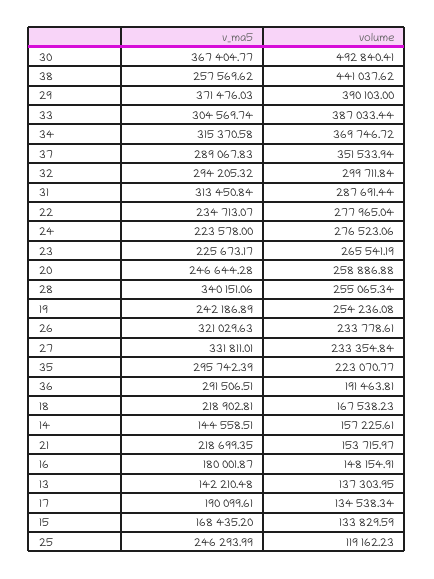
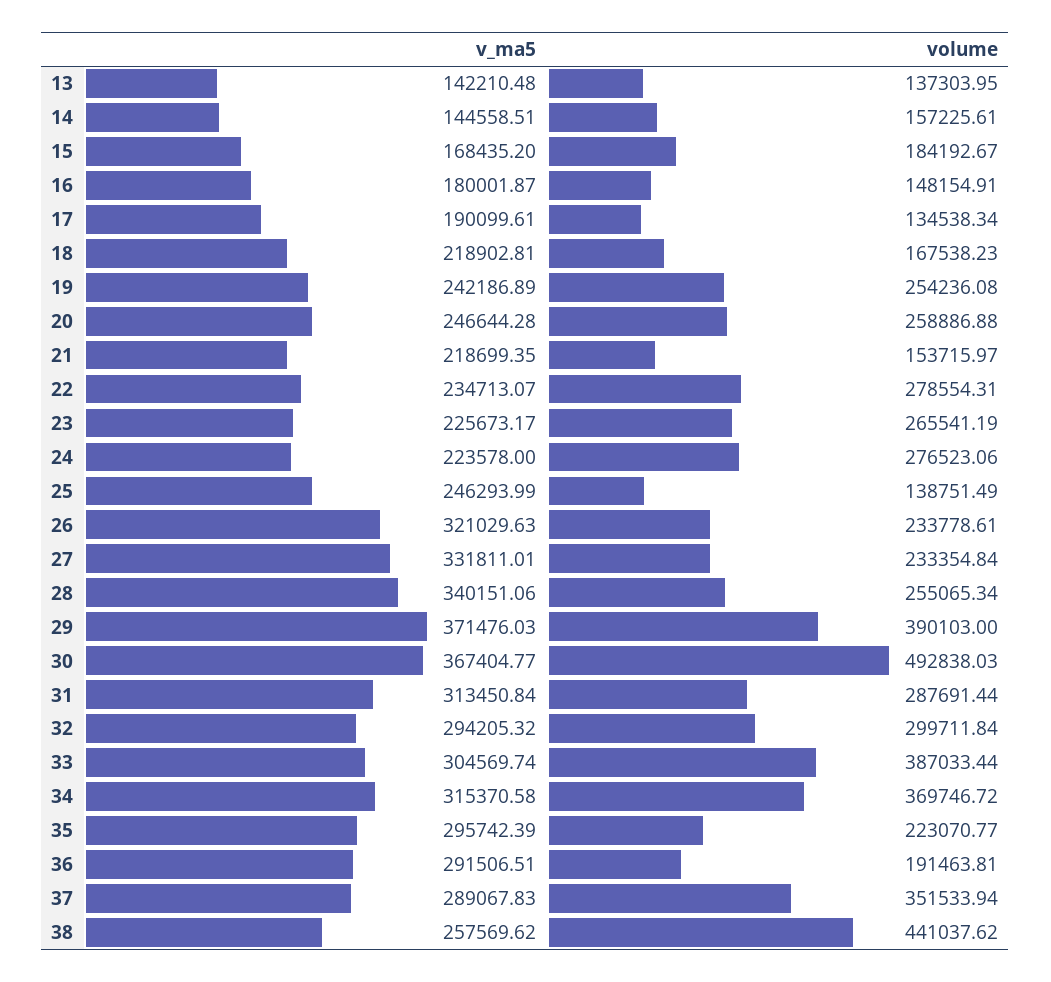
volume, 30: 492840.41 -> 492838.03
volume, 22: 277965.04 -> 278554.31
volume, 15: 133829.59 -> 184192.67
volume, 25: 119162.23 -> 138751.49

